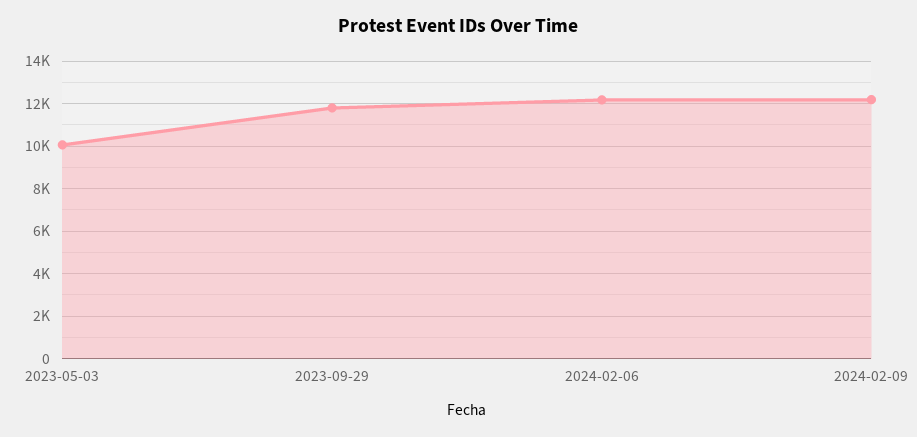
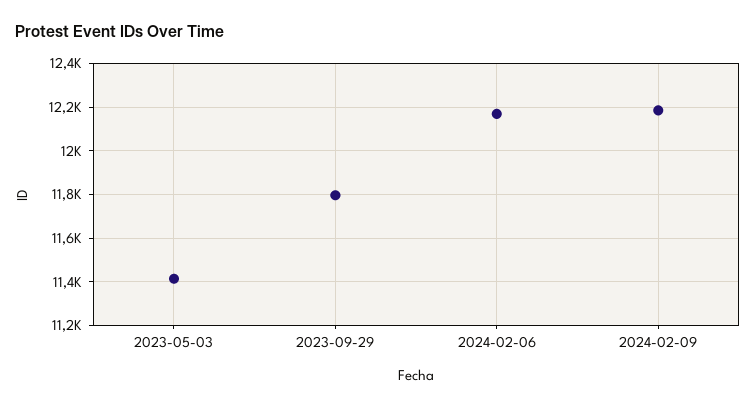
2023-05-03: 10000 -> 11400

